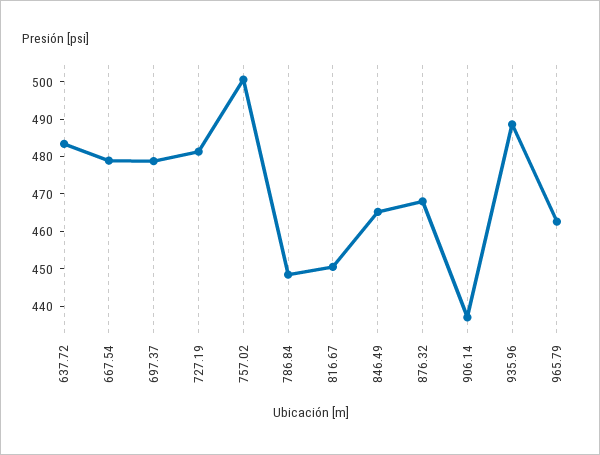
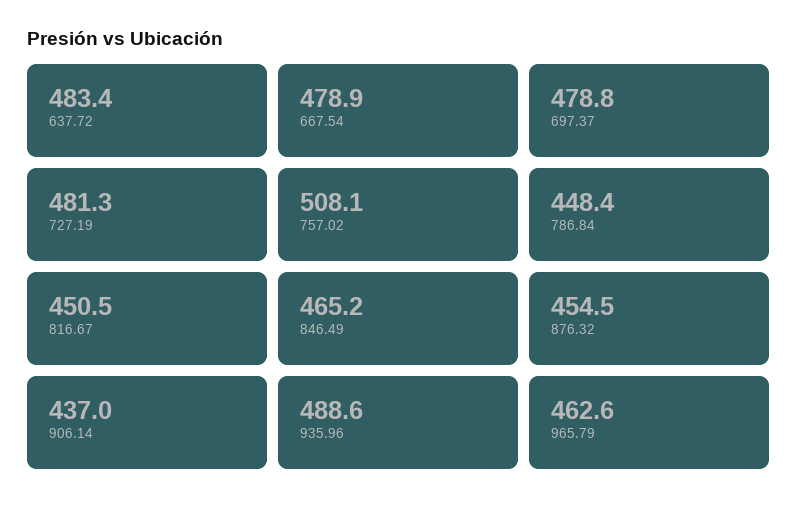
757.02: 500 -> 508.1
876.32: 467.5 -> 454.5

